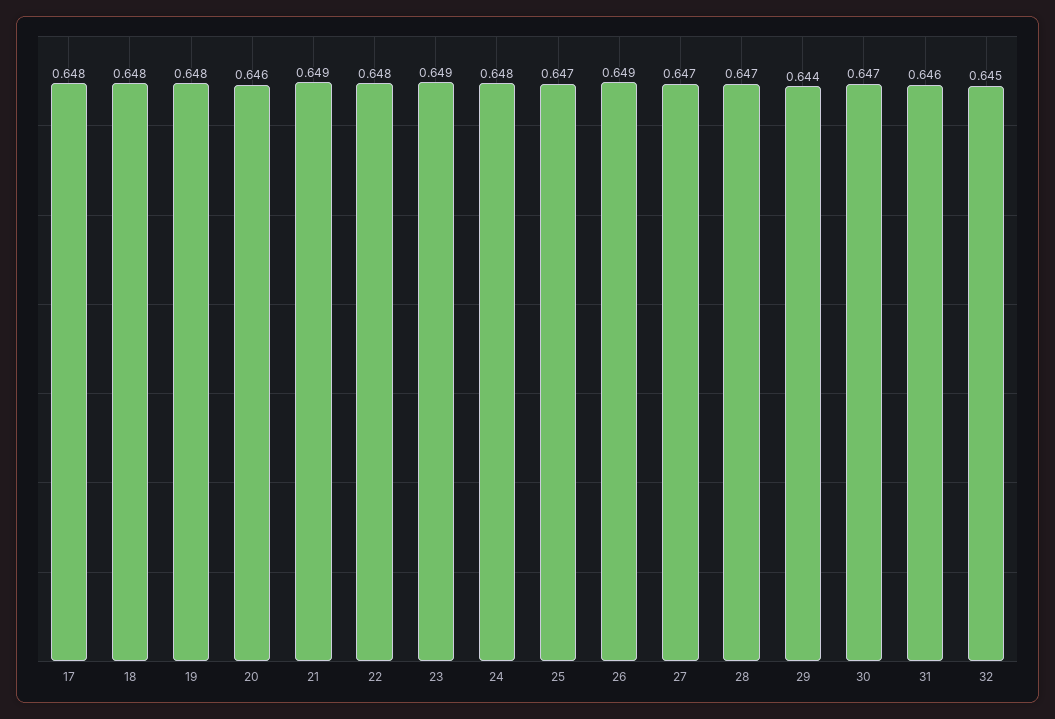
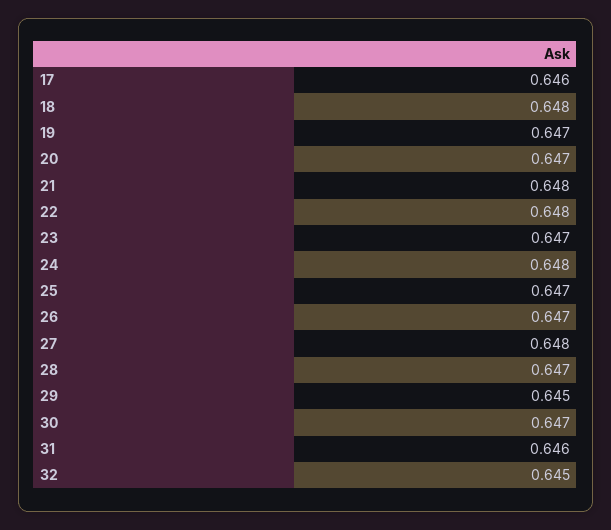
17: 0.648 -> 0.646
19: 0.648 -> 0.647
20: 0.646 -> 0.647
21: 0.649 -> 0.648
23: 0.649 -> 0.647
26: 0.649 -> 0.647
27: 0.647 -> 0.648
29: 0.644 -> 0.645

